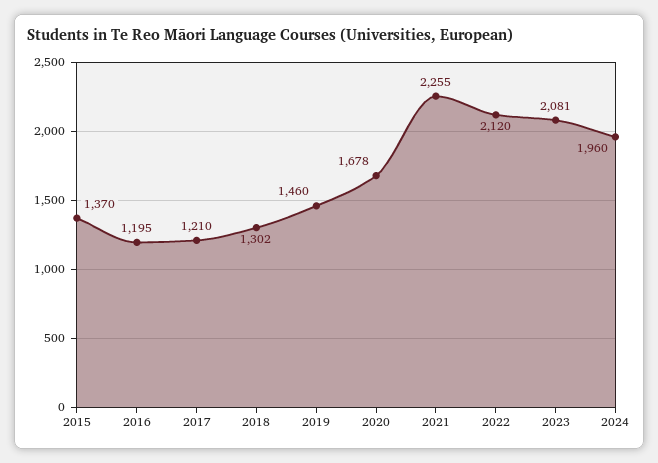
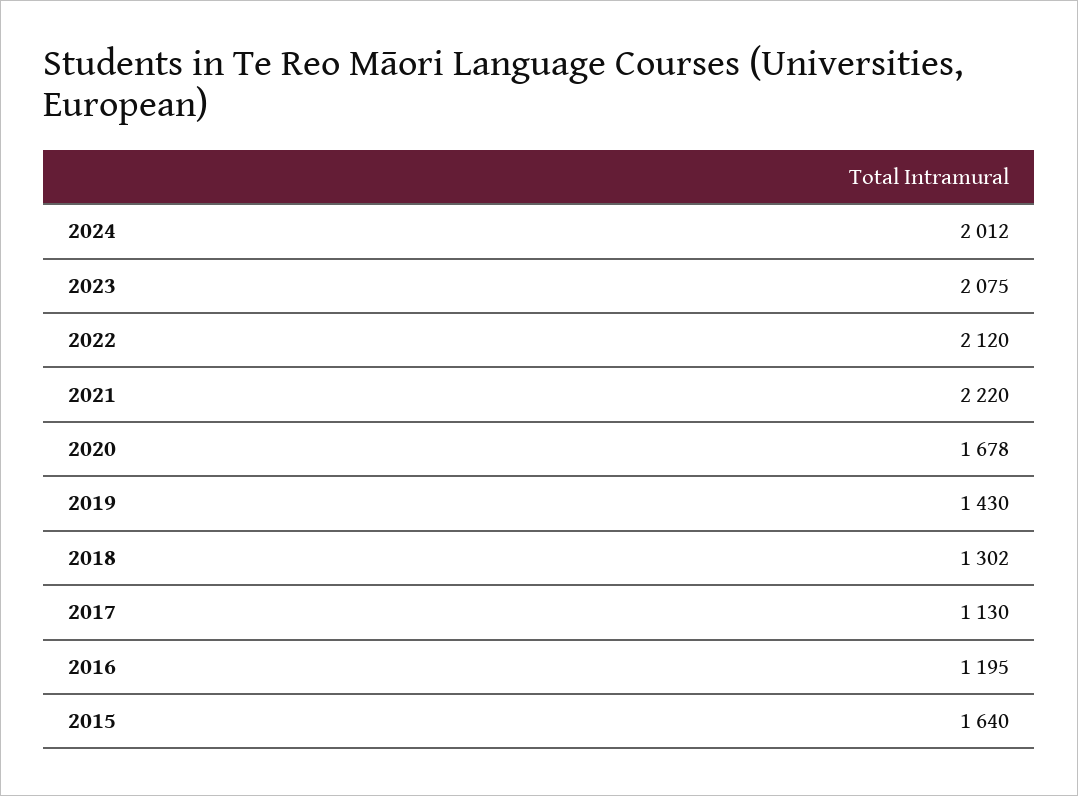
2015: 1370 -> 1640
2017: 1210 -> 1130
2019: 1460 -> 1430
2021: 2255 -> 2220
2023: 2081 -> 2075
2024: 1960 -> 2012

